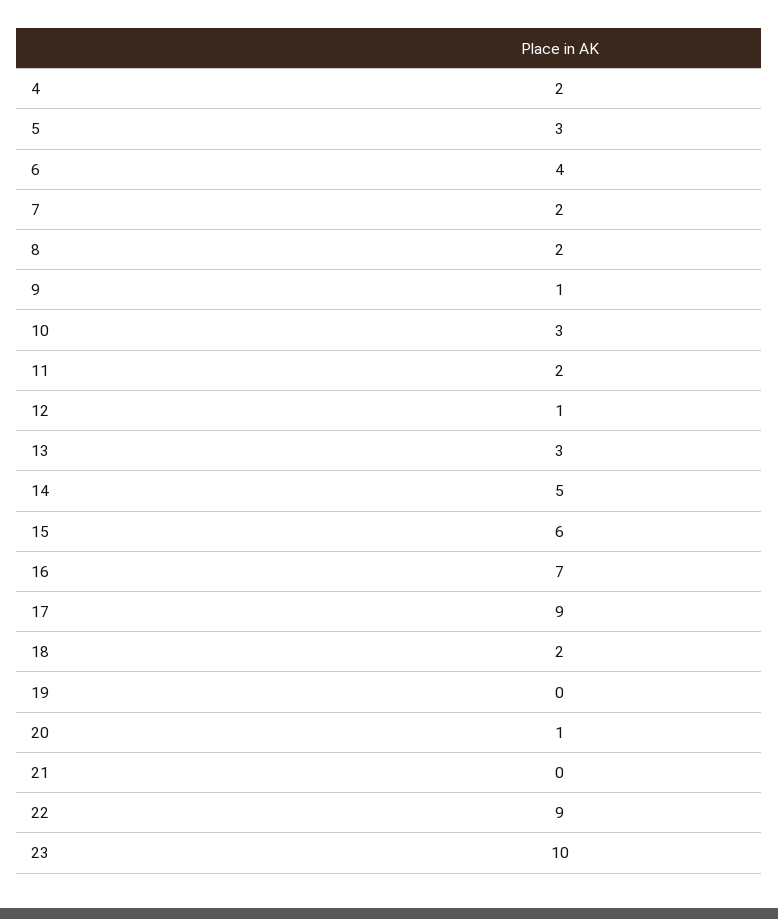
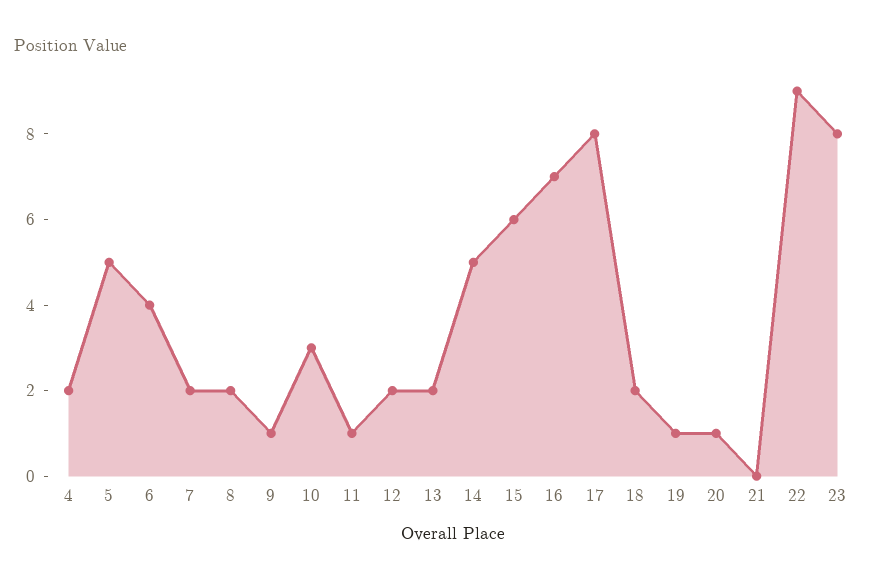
5: 3 -> 5
11: 2 -> 1
12: 1 -> 2
13: 3 -> 2
17: 9 -> 8
19: 0 -> 1
23: 10 -> 8

